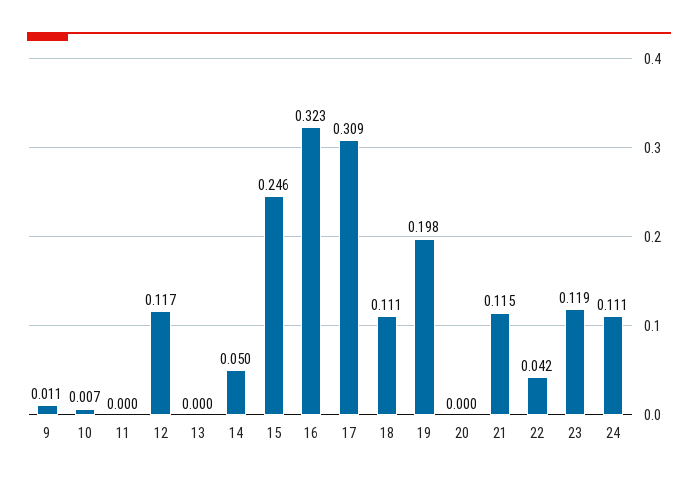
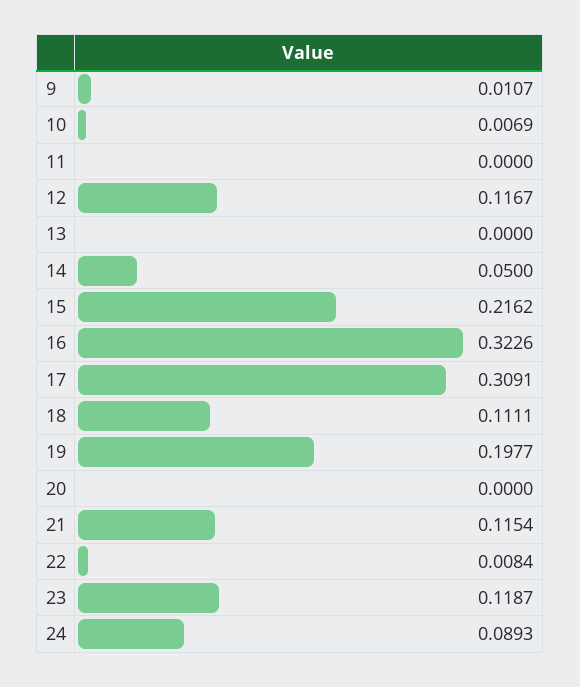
15: 0.246 -> 0.2162
22: 0.042 -> 0.0084
24: 0.111 -> 0.0893

